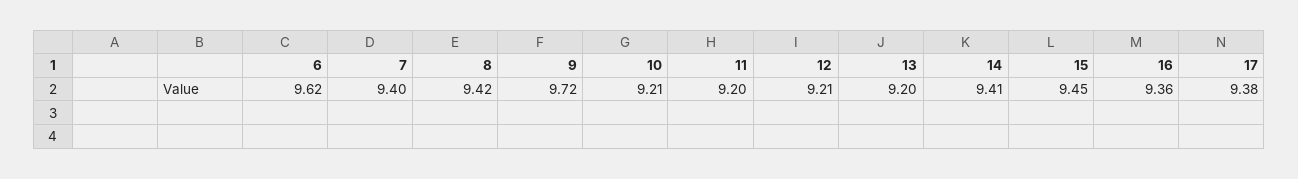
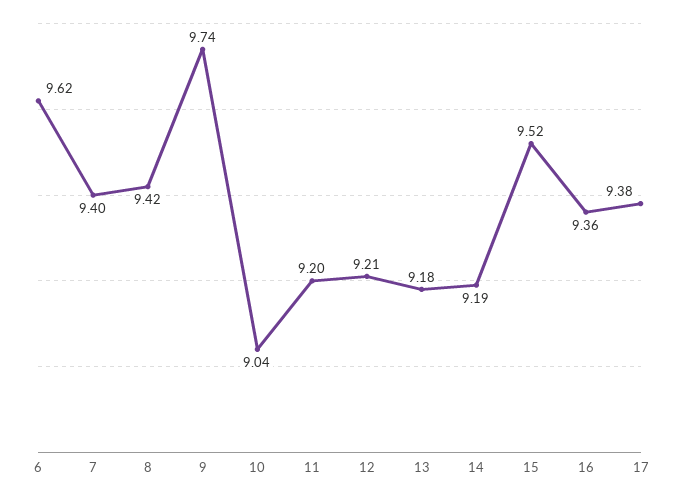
9: 9.72 -> 9.74
10: 9.21 -> 9.04
13: 9.2 -> 9.18
14: 9.41 -> 9.19
15: 9.45 -> 9.52

